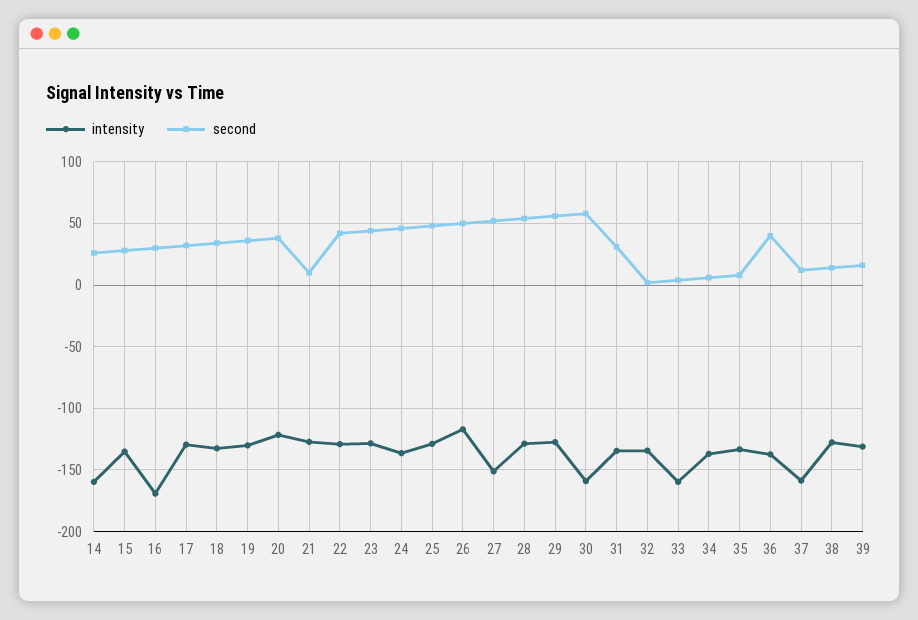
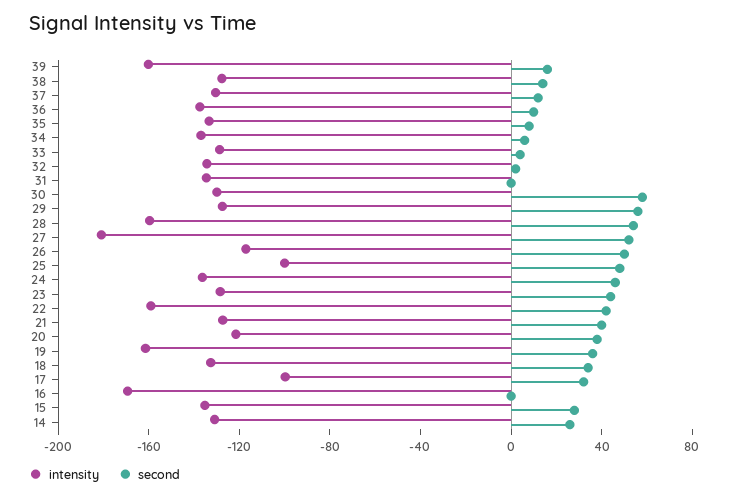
intensity, 14: -160 -> -130
second, 16: 30 -> 0
intensity, 17: -130 -> -100
intensity, 19: -130 -> -160
second, 21: 10 -> 40
intensity, 22: -130 -> -160
intensity, 25: -130 -> -100
intensity, 27: -150 -> -180
intensity, 28: -130 -> -160
intensity, 30: -160 -> -130
second, 31: 30 -> 0
intensity, 33: -160 -> -130
second, 36: 40 -> 10
intensity, 37: -160 -> -130
intensity, 39: -130 -> -160

